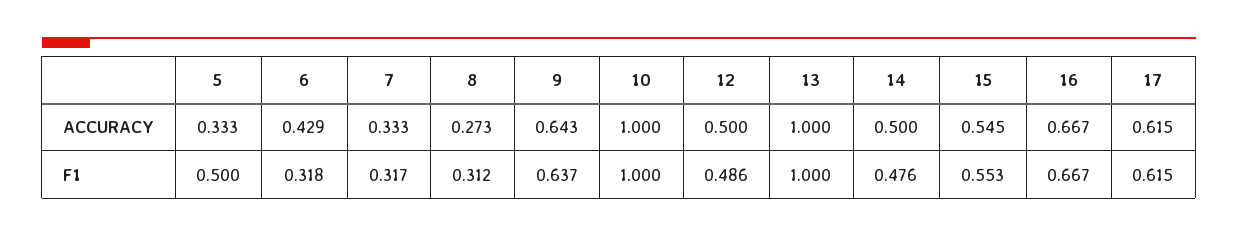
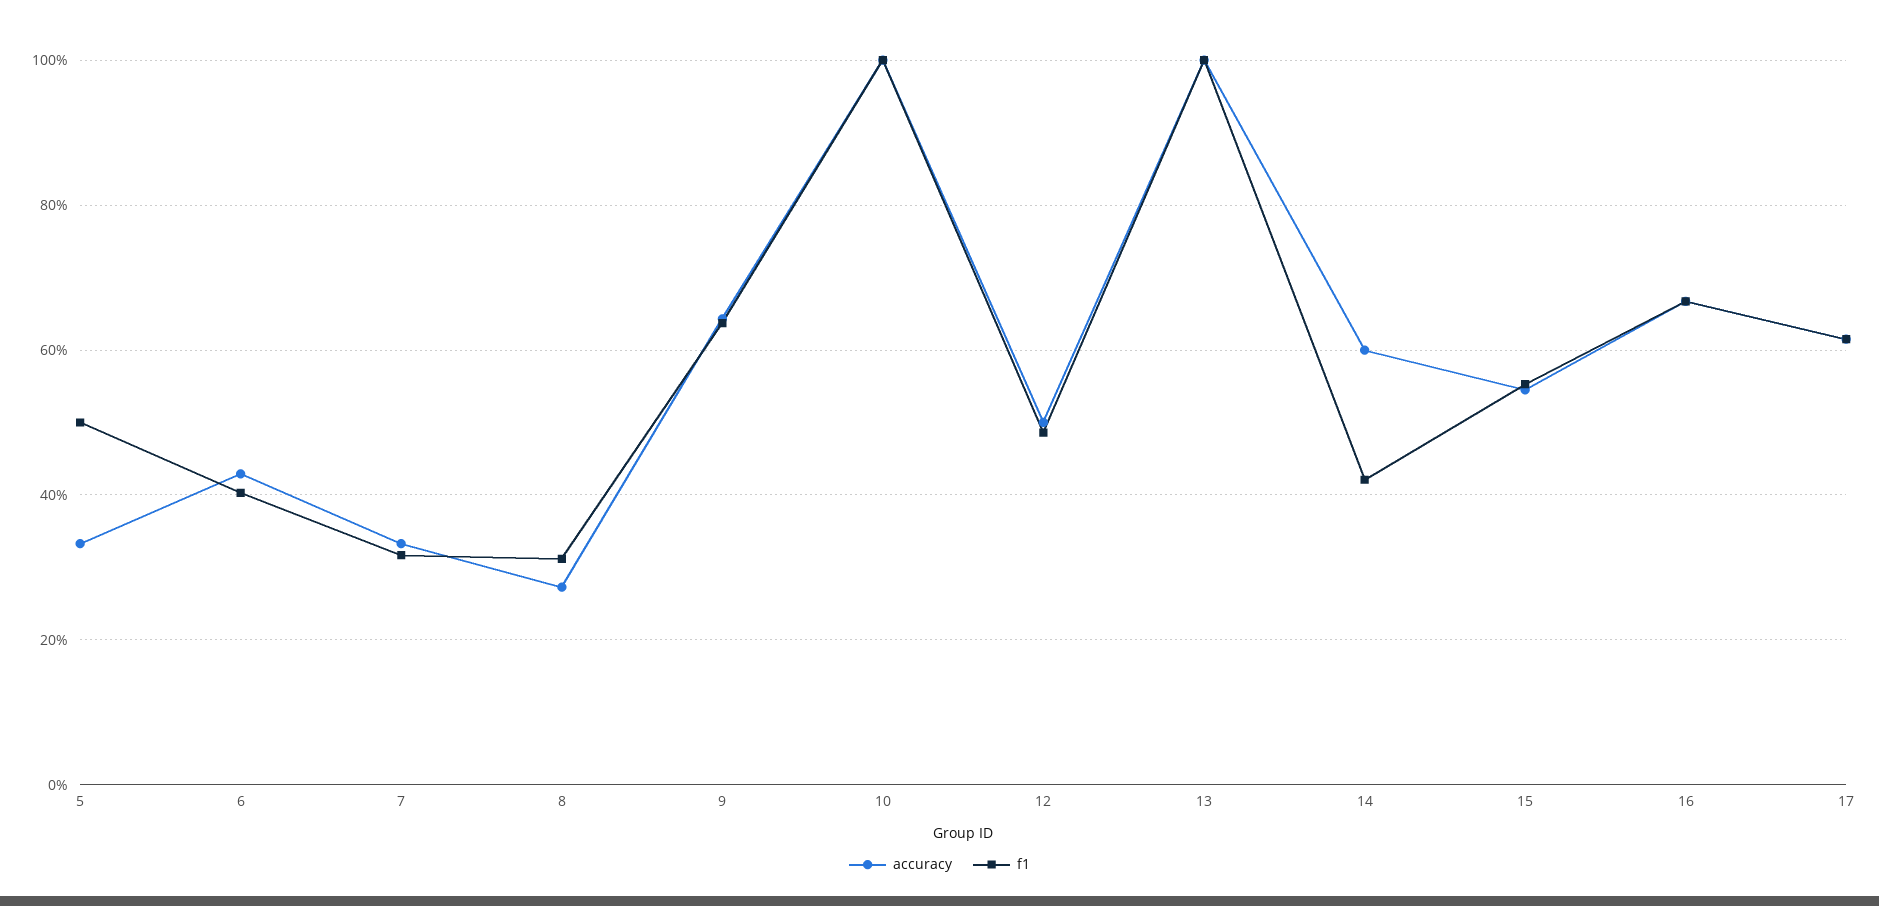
ACCURACY, 14: 0.5 -> 0.6
F1, 6: 0.318 -> 0.4
F1, 14: 0.476 -> 0.42

